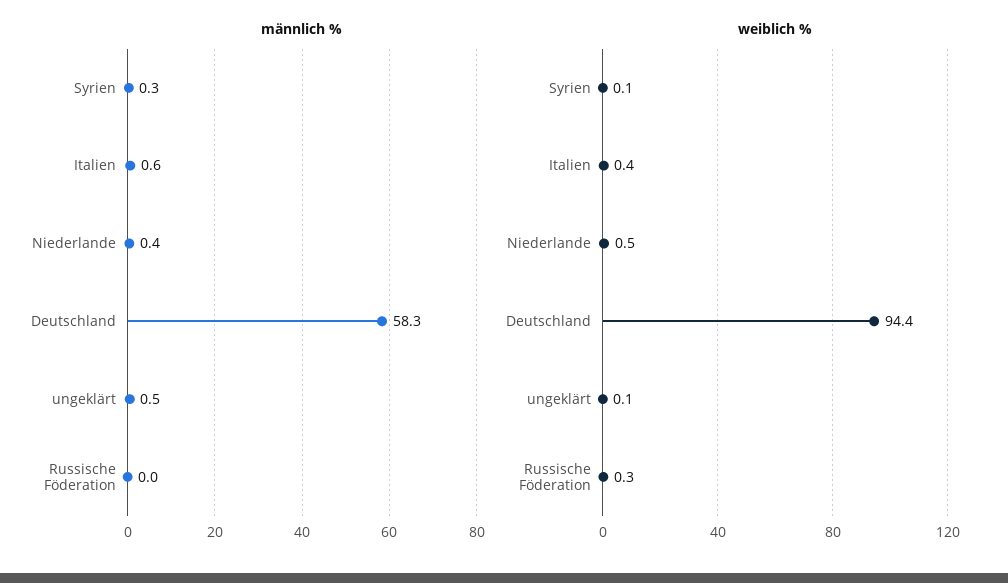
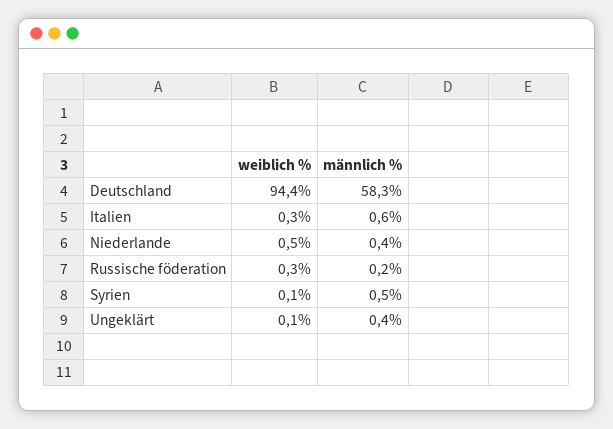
männlich %, Syrien: 0.3 -> 0.5
männlich %, ungeklärt: 0.5 -> 0.4
männlich %, Russische Föderation: 0 -> 0.2
weiblich %, Italien: 0.4 -> 0.3

